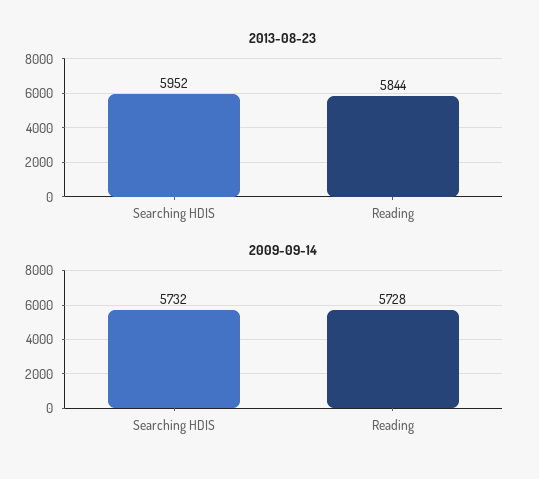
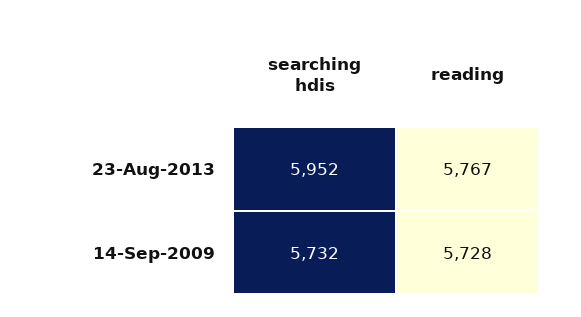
2013-08-23, Reading: 5844 -> 5767

